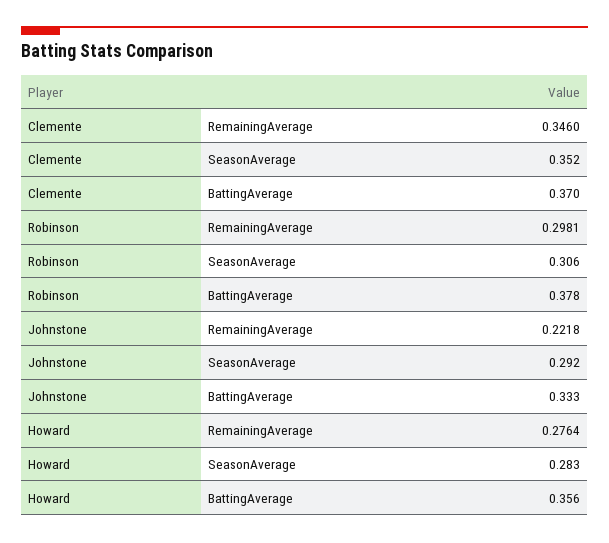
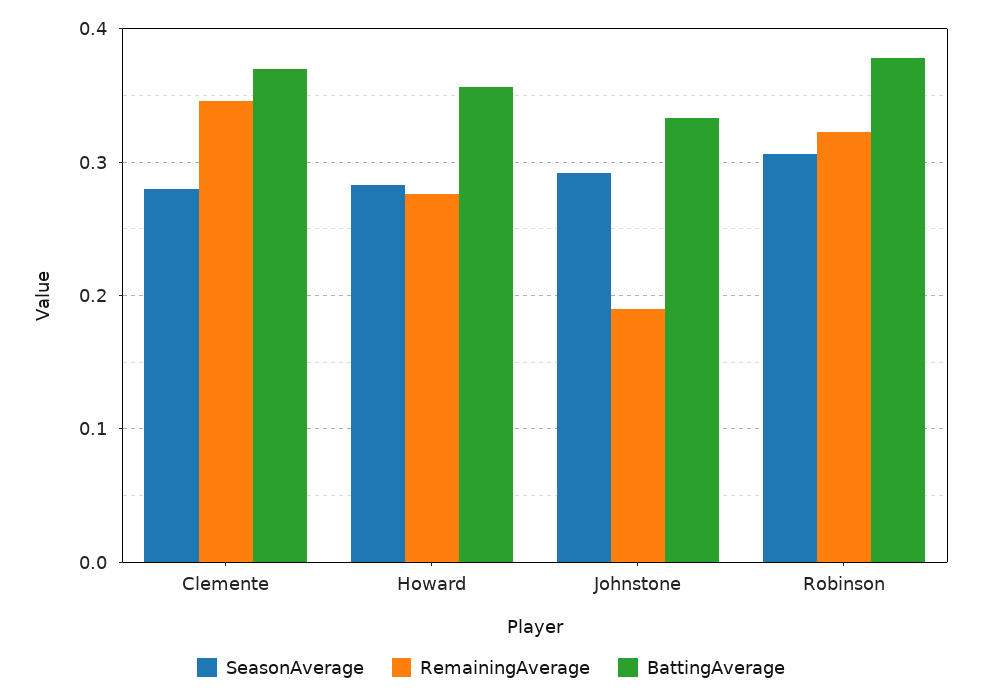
SeasonAverage, Clemente: 0.352 -> 0.28
RemainingAverage, Robinson: 0.2981 -> 0.32
RemainingAverage, Johnstone: 0.2218 -> 0.19

